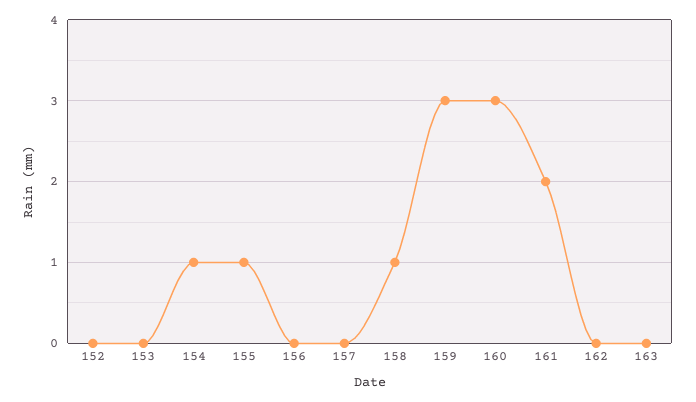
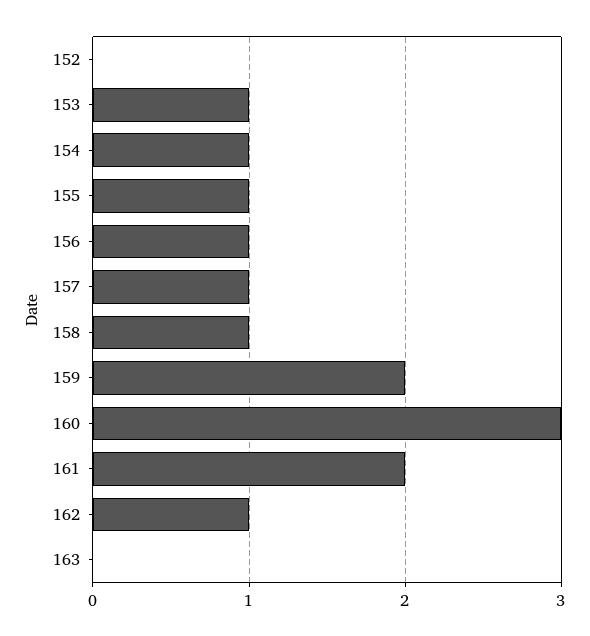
153: 0 -> 1
156: 0 -> 1
157: 0 -> 1
159: 3 -> 2
162: 0 -> 1

